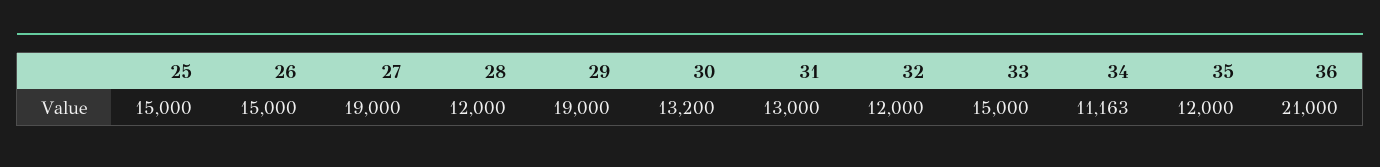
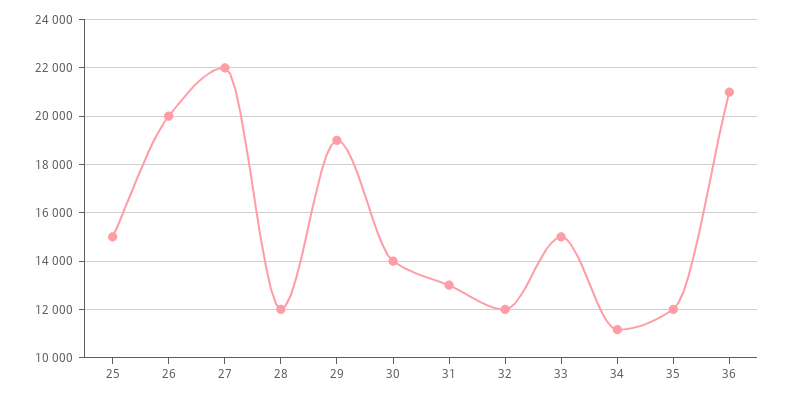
26: 15000 -> 20000
27: 19000 -> 22000
30: 13200 -> 14000

